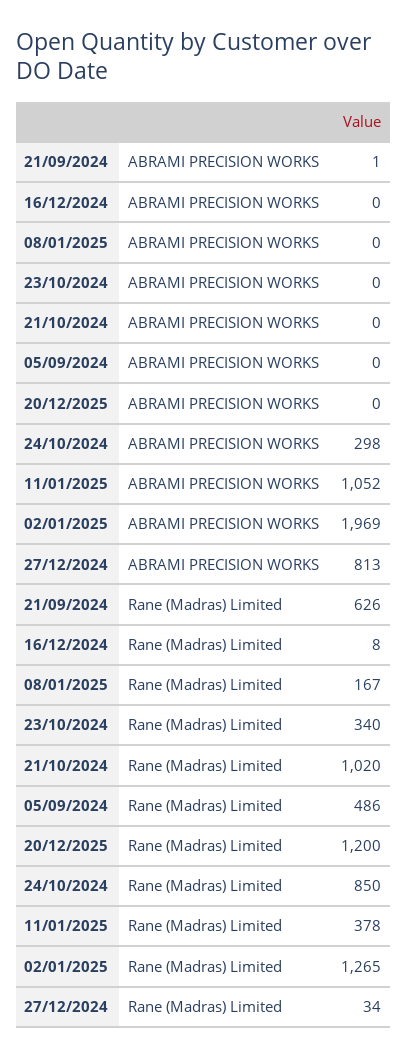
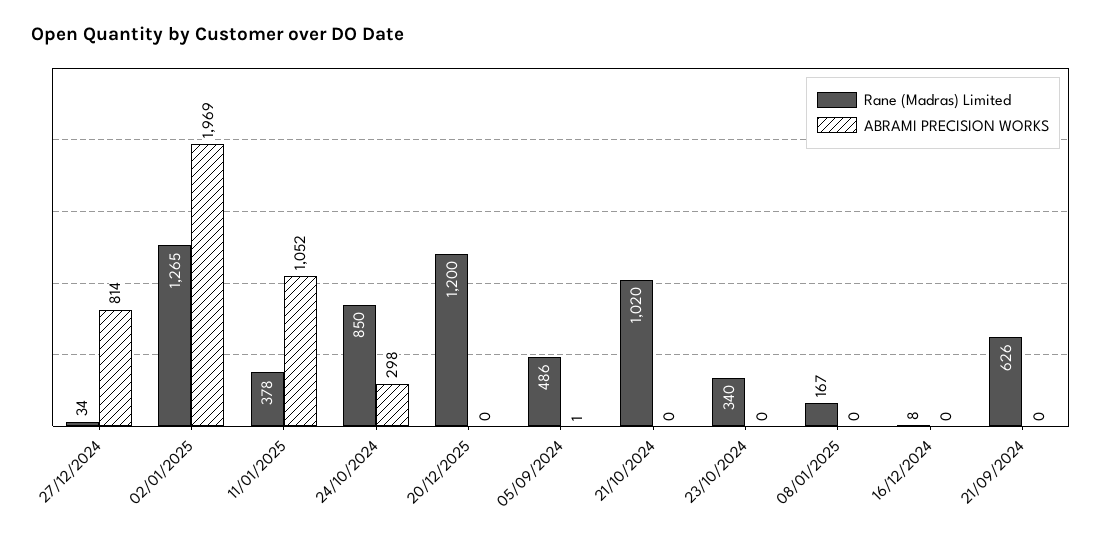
ABRAMI PRECISION WORKS, 21/09/2024: 1 -> 0
ABRAMI PRECISION WORKS, 05/09/2024: 0 -> 1
ABRAMI PRECISION WORKS, 27/12/2024: 813 -> 814

